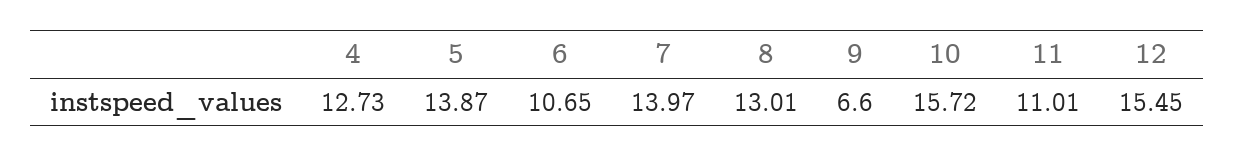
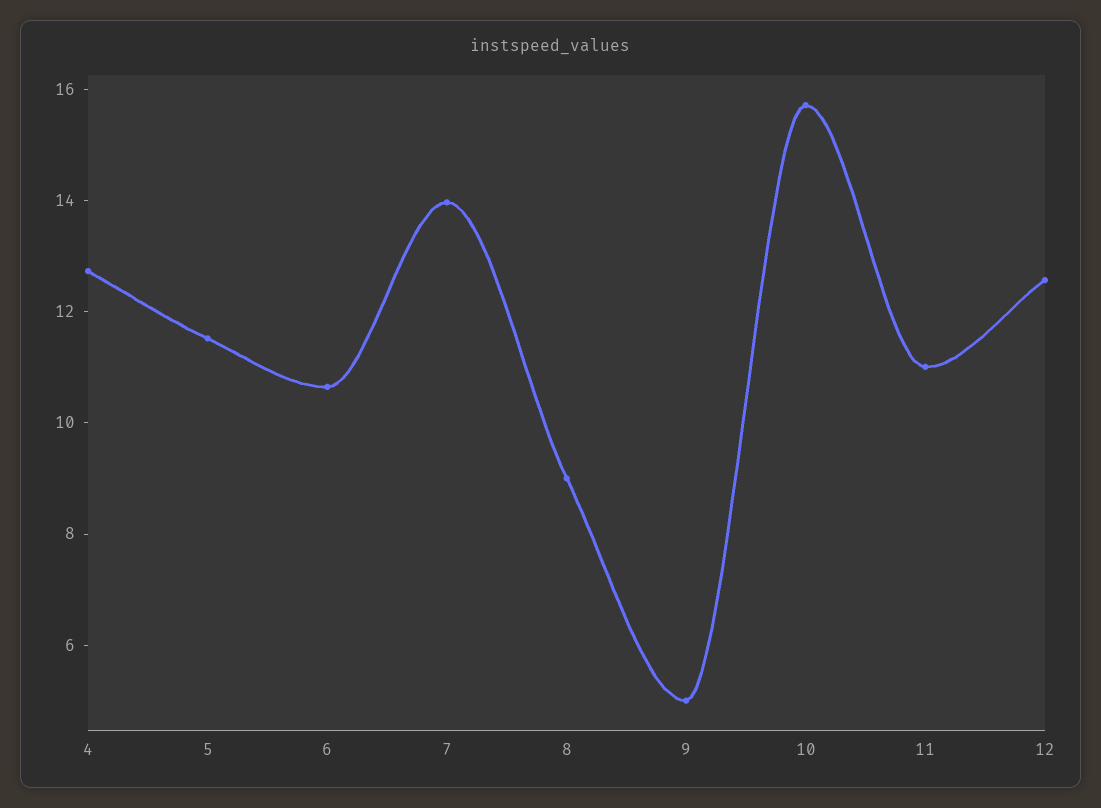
5: 13.87 -> 11.5
8: 13.01 -> 9
9: 6.6 -> 5
12: 15.45 -> 12.5

